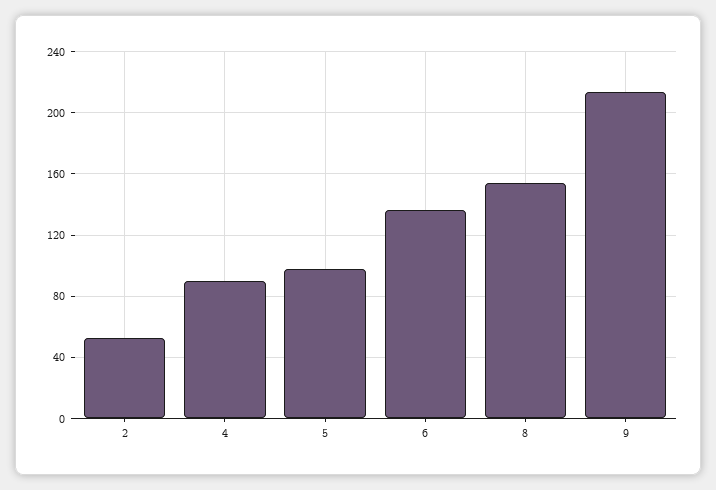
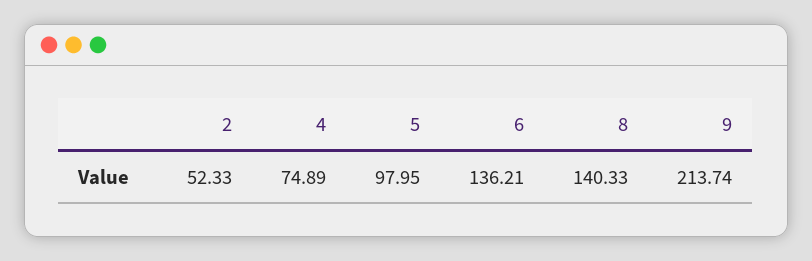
4: 90 -> 74.89
8: 155 -> 140.33

